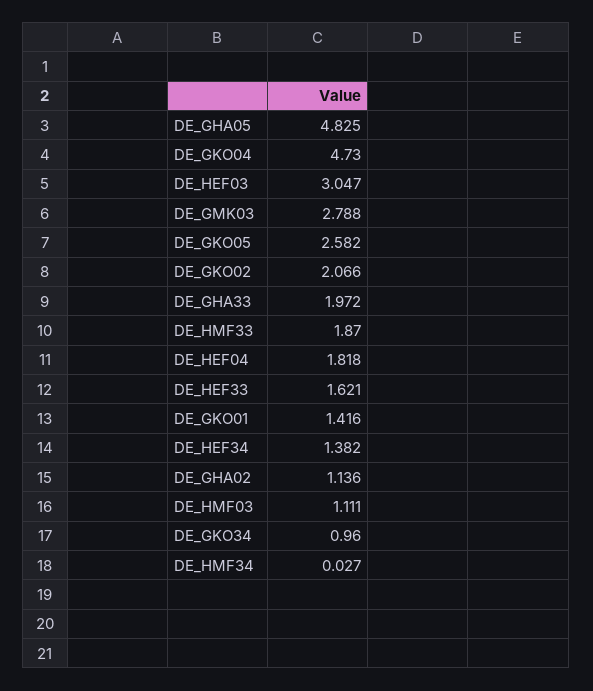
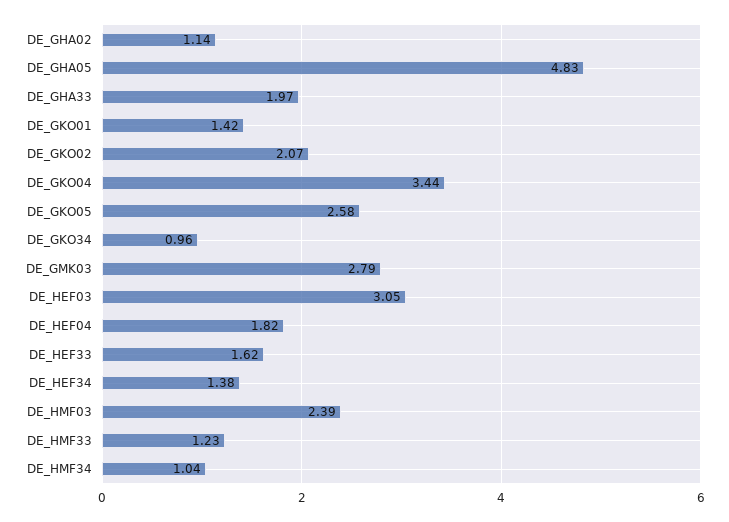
DE_GKO04: 4.73 -> 3.44
DE_HMF33: 1.87 -> 1.23
DE_HMF03: 1.111 -> 2.39
DE_HMF34: 0.027 -> 1.04

